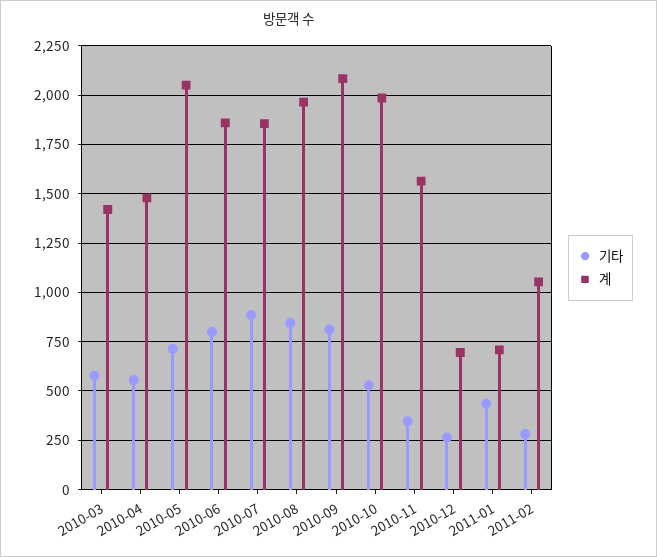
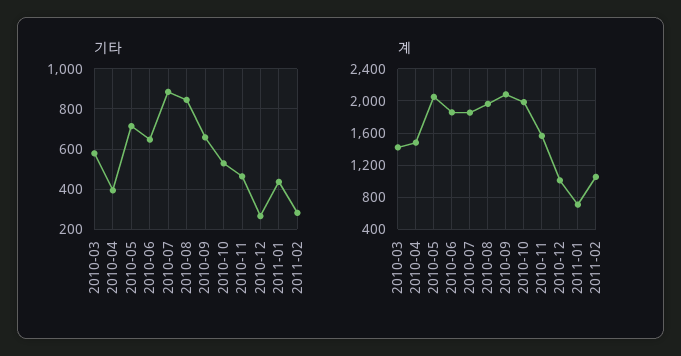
기타, 2010-04: 550 -> 400
기타, 2010-06: 800 -> 650
기타, 2010-09: 800 -> 650
기타, 2010-11: 350 -> 450
계, 2010-12: 700 -> 1000

